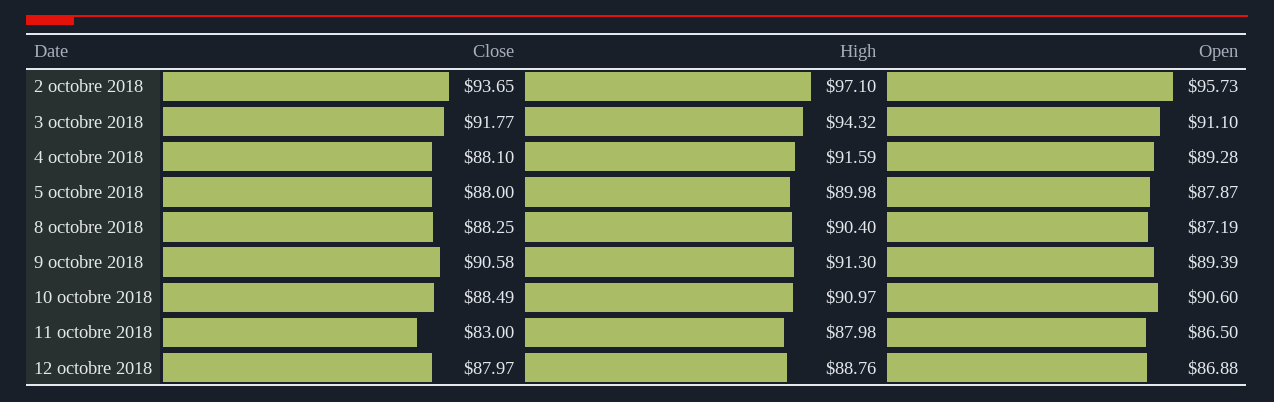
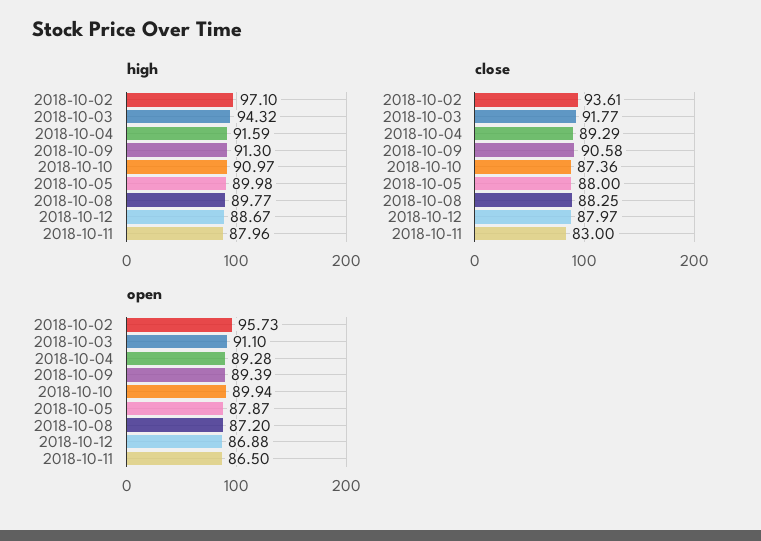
Close, 2 octobre 2018: 93.65 -> 93.61
Close, 4 octobre 2018: 88.1 -> 89.29
High, 8 octobre 2018: 90.4 -> 89.77
Open, 8 octobre 2018: 87.19 -> 87.2
Close, 10 octobre 2018: 88.49 -> 87.36
Open, 10 octobre 2018: 90.6 -> 89.94
High, 11 octobre 2018: 87.98 -> 87.96
High, 12 octobre 2018: 88.76 -> 88.67

